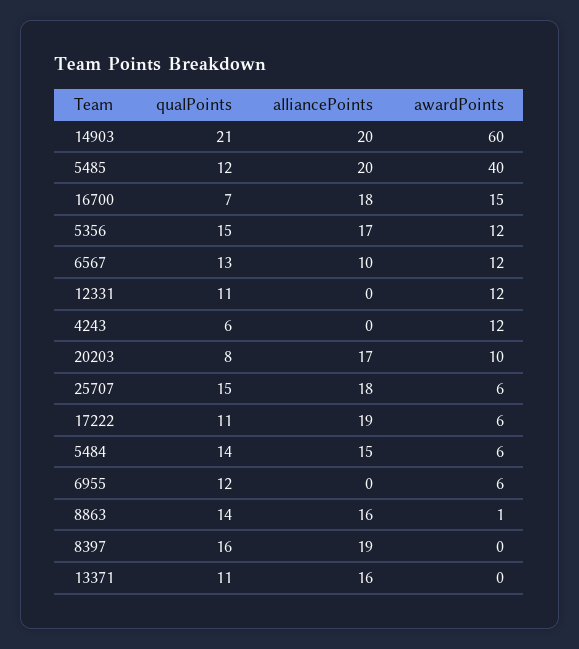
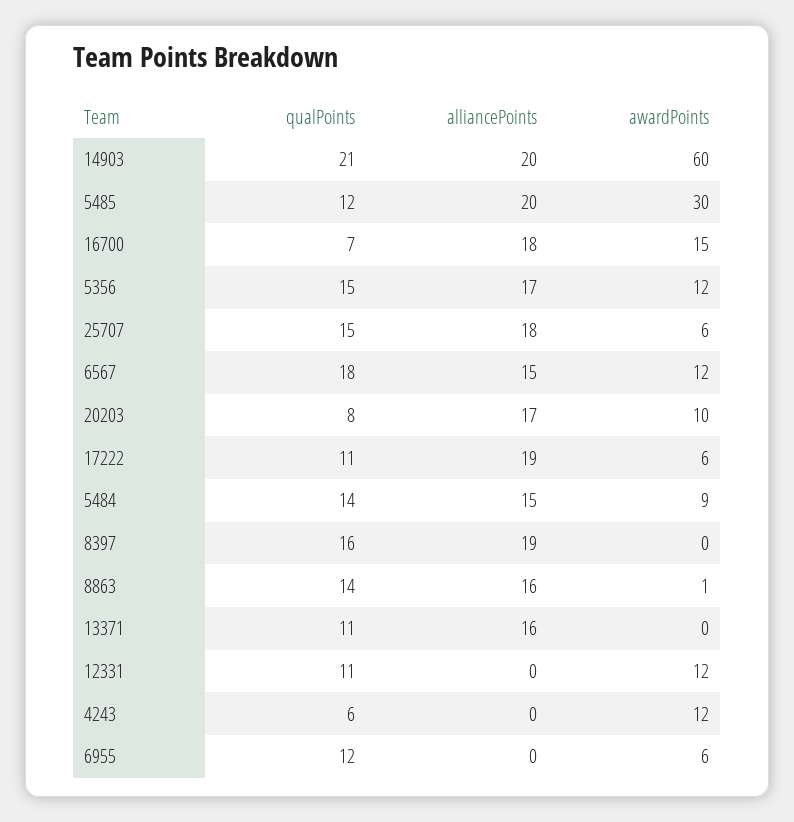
awardPoints, 5485: 40 -> 30
qualPoints, 6567: 13 -> 18
alliancePoints, 6567: 10 -> 15
awardPoints, 5484: 6 -> 9

